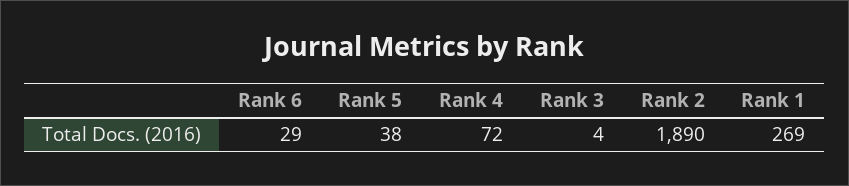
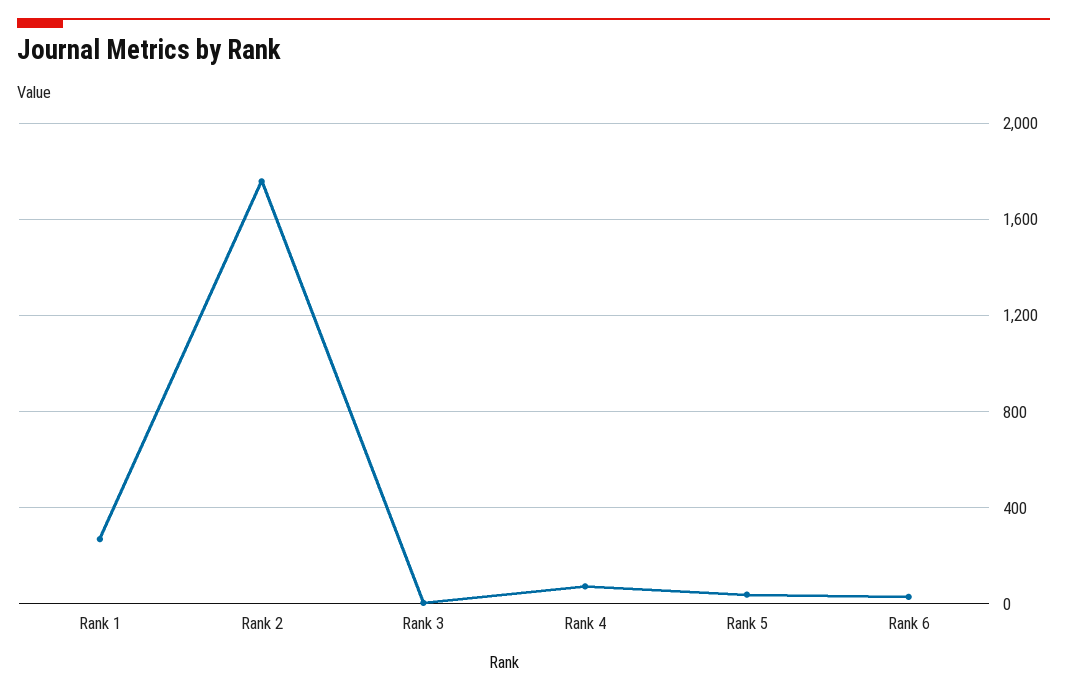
Rank 2: 1890 -> 1750

